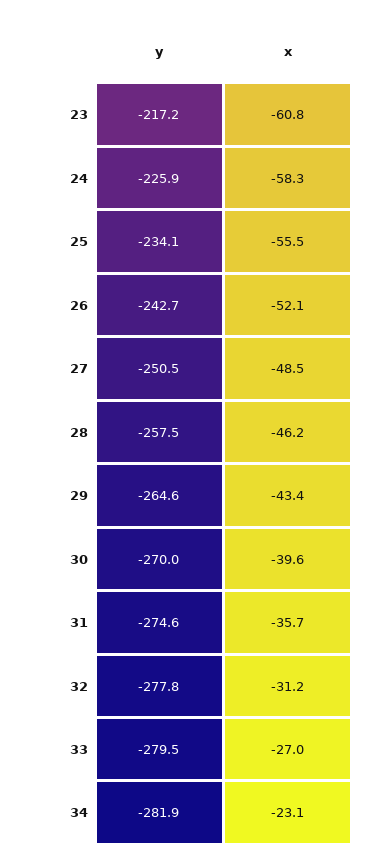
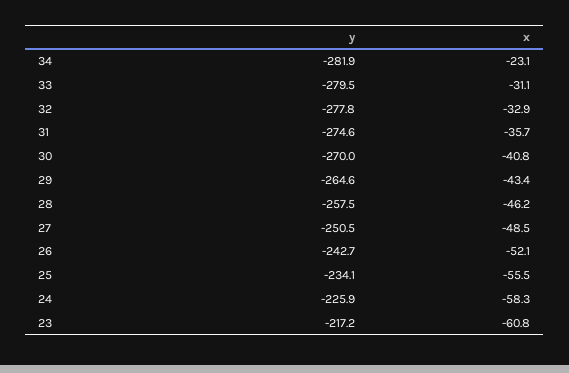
x, 30: -39.6 -> -40.8
x, 32: -31.2 -> -32.9
x, 33: -27 -> -31.1

